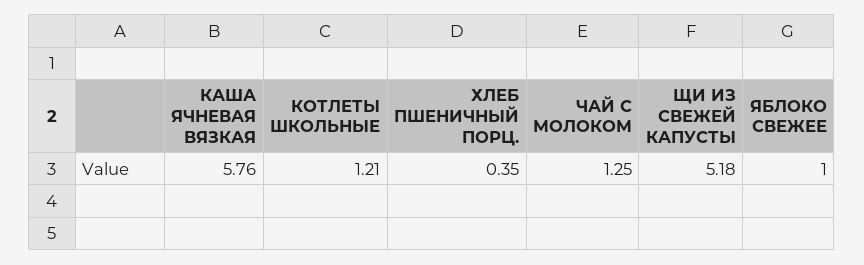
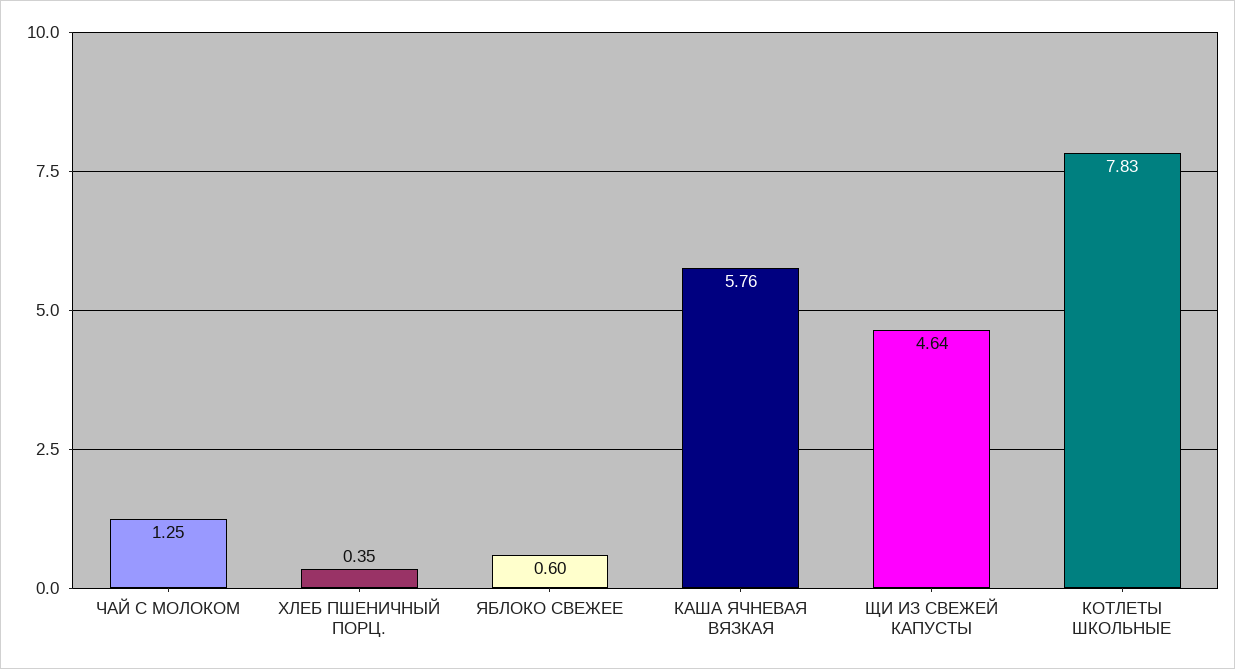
КОТЛЕТЫ ШКОЛЬНЫЕ: 1.21 -> 7.83
ЩИ ИЗ СВЕЖЕЙ КАПУСТЫ: 5.18 -> 4.64
ЯБЛОКО СВЕЖЕЕ: 1 -> 0.6

